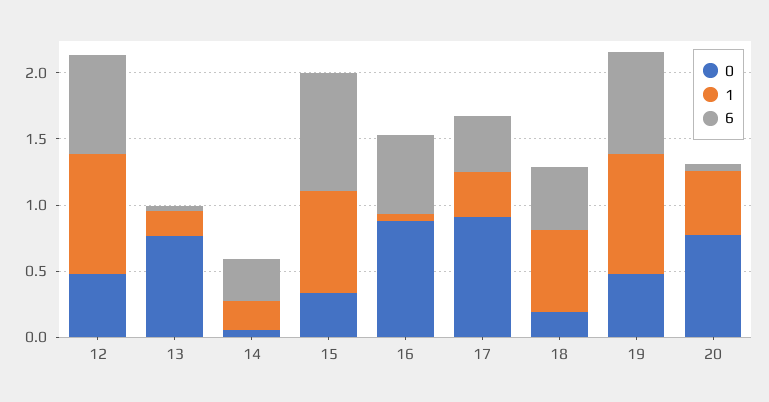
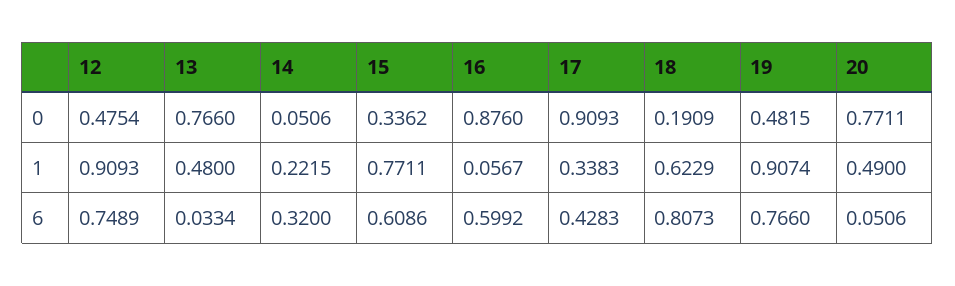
1, 13: 0.2 -> 0.48
6, 15: 0.9 -> 0.6086
6, 18: 0.5 -> 0.8073

